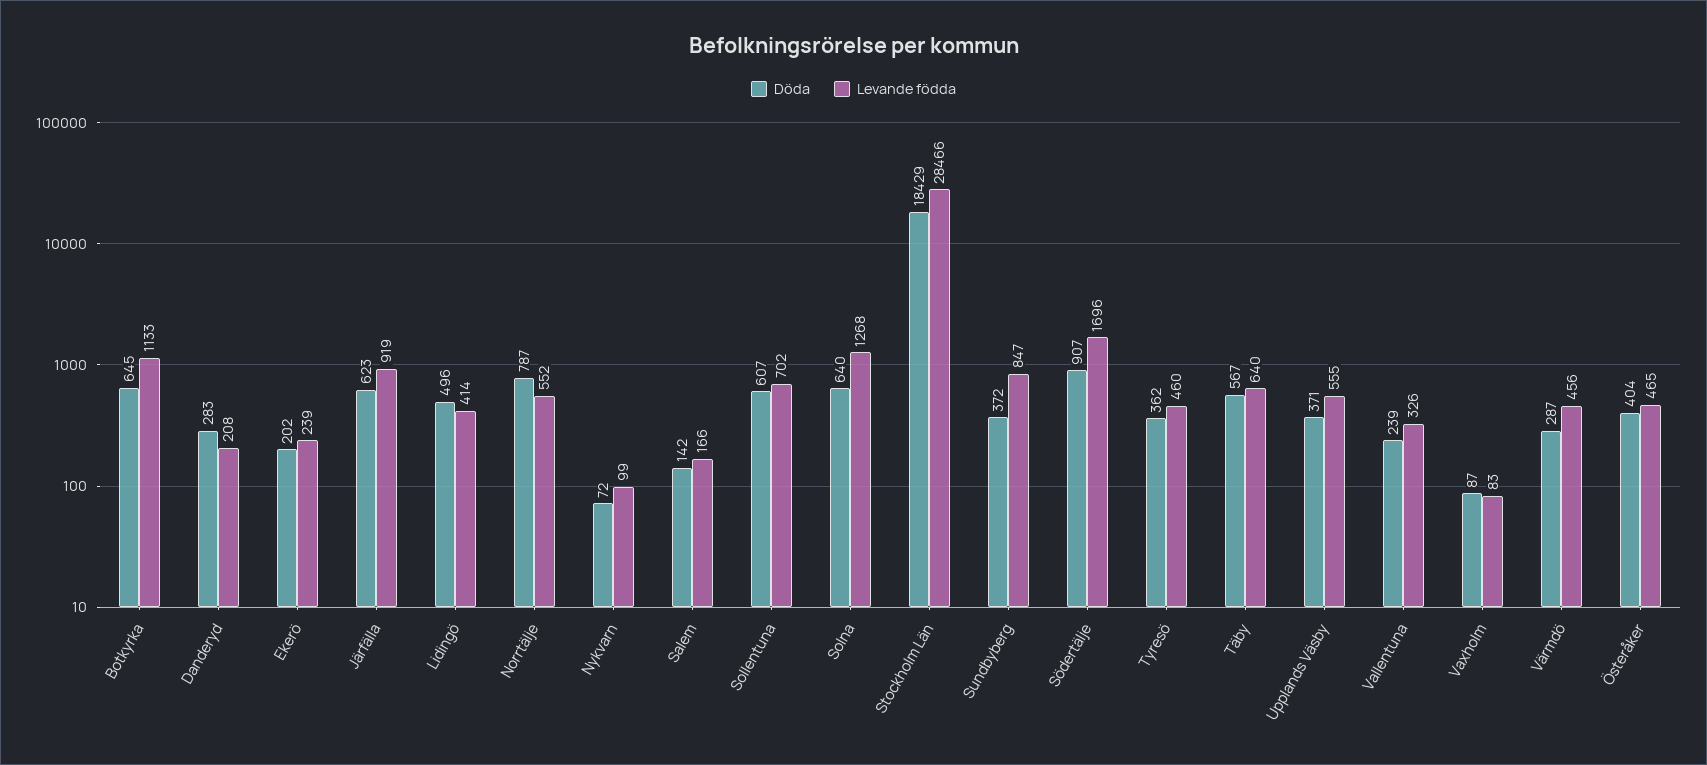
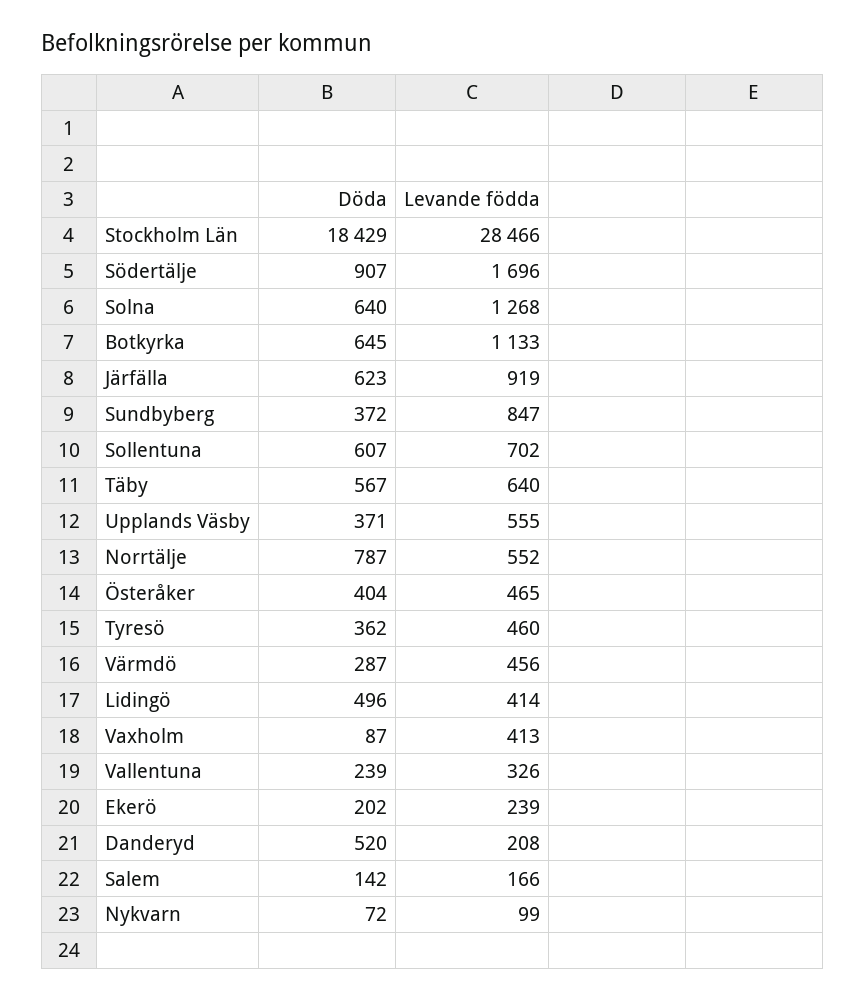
Döda, Danderyd: 283 -> 520
Levande födda, Vaxholm: 83 -> 413

